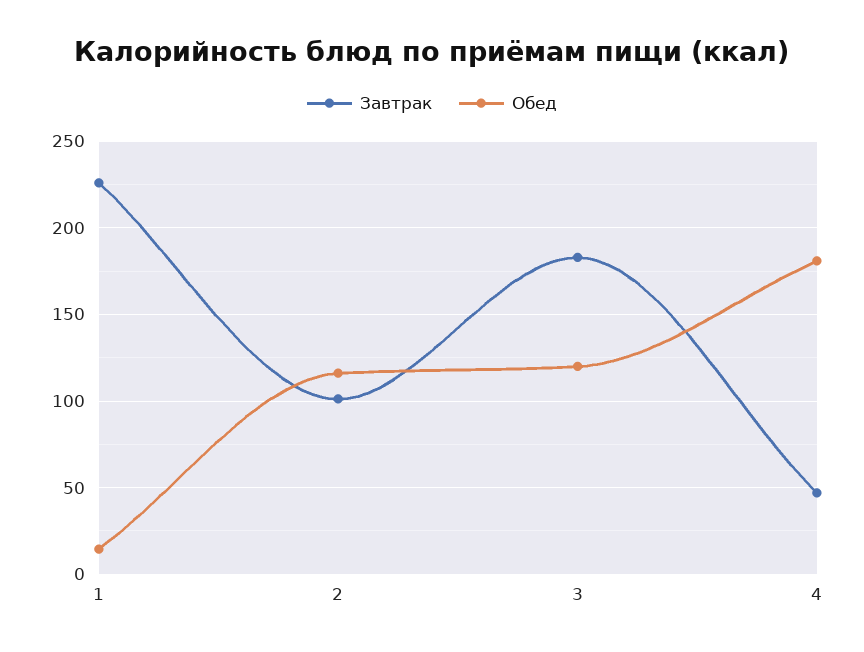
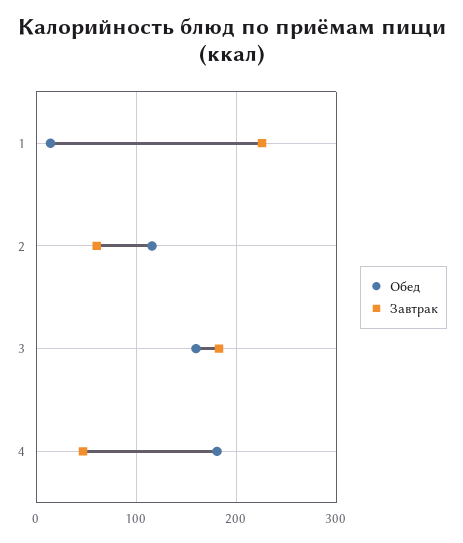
Завтрак, 2: 100 -> 60
Обед, 3: 120 -> 160

